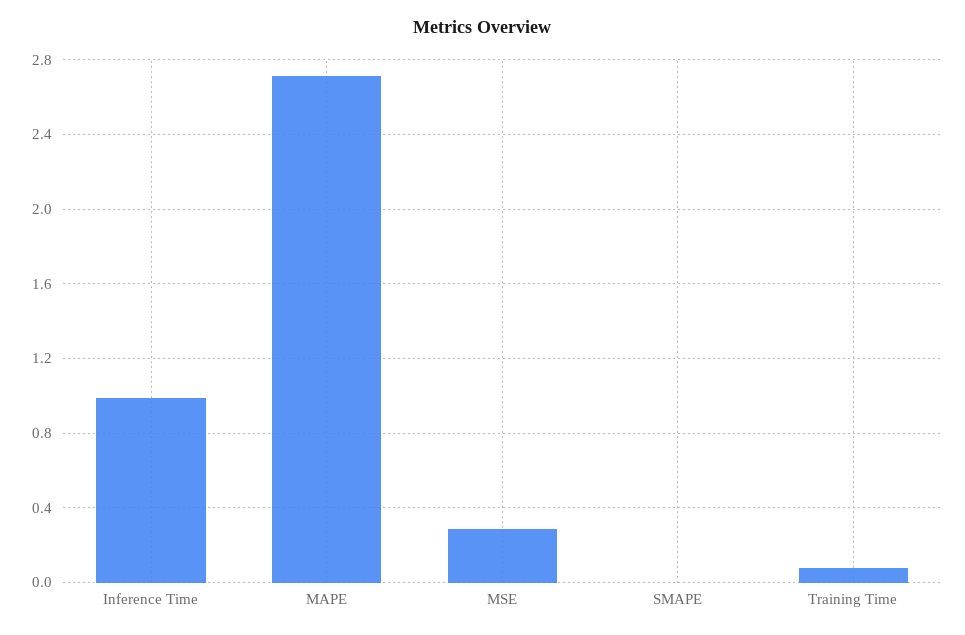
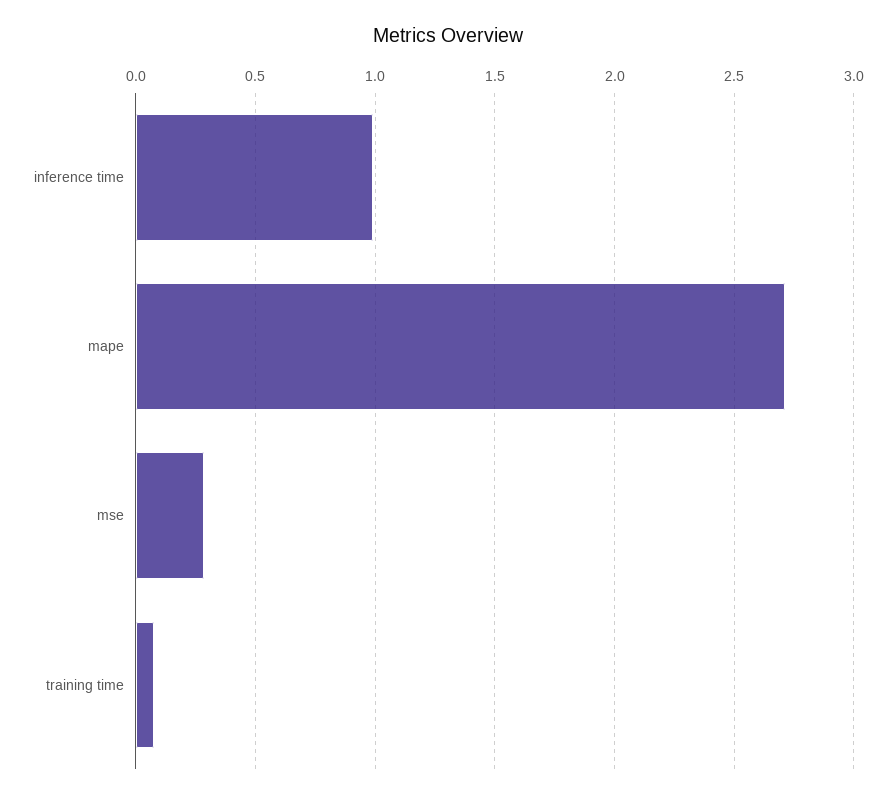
SMAPE: 0 -> none

